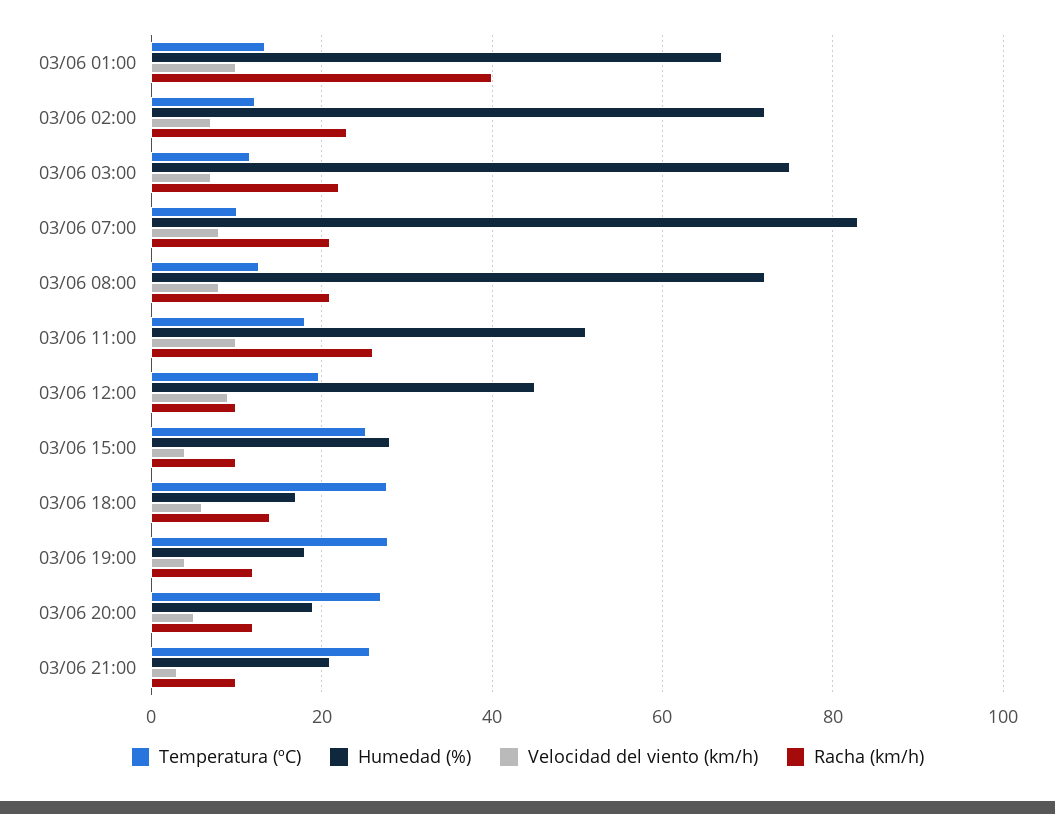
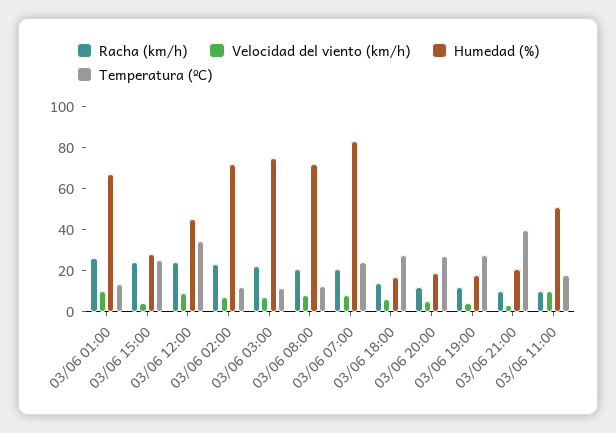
Racha (km/h), 03/06 01:00: 40 -> 25
Temperatura (ºC), 03/06 07:00: 10 -> 25
Racha (km/h), 03/06 11:00: 26 -> 10
Temperatura (ºC), 03/06 12:00: 20 -> 35
Racha (km/h), 03/06 12:00: 10 -> 25
Racha (km/h), 03/06 15:00: 10 -> 25
Temperatura (ºC), 03/06 21:00: 26 -> 40

